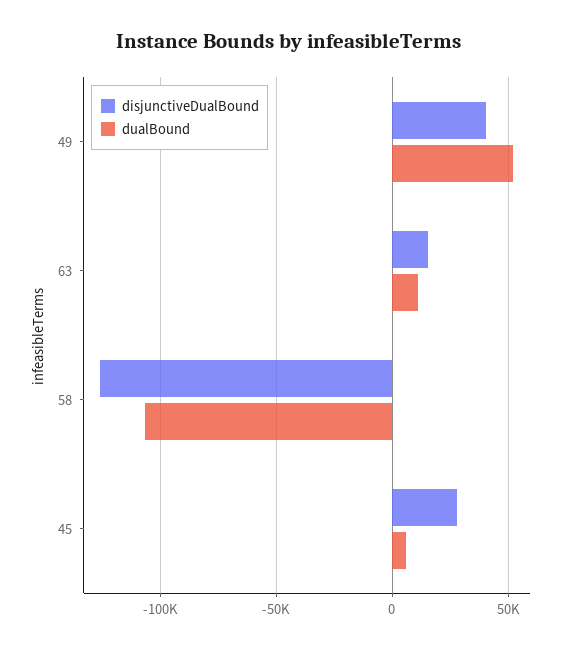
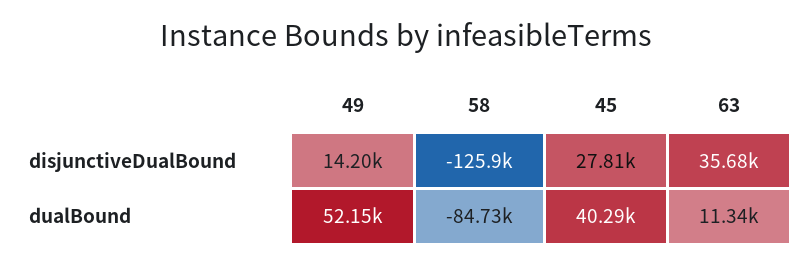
disjunctiveDualBound, 49: 40000 -> 14200
disjunctiveDualBound, 63: 15000 -> 35680
dualBound, 58: -105000 -> -84730
dualBound, 45: 5000 -> 40290

